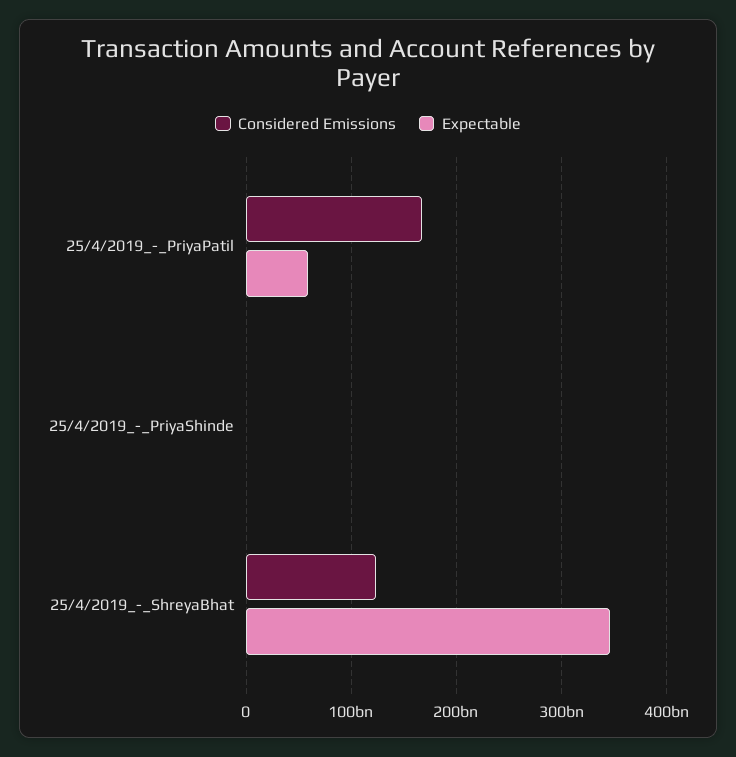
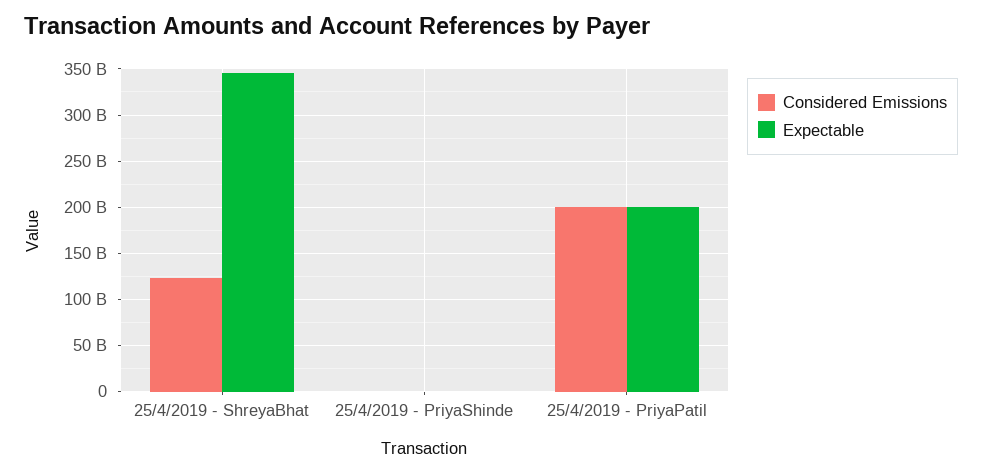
Considered Emissions, 25/4/2019_-_PriyaPatil: 170000000000 -> 200000000000
Expectable, 25/4/2019_-_PriyaPatil: 60000000000 -> 200000000000

